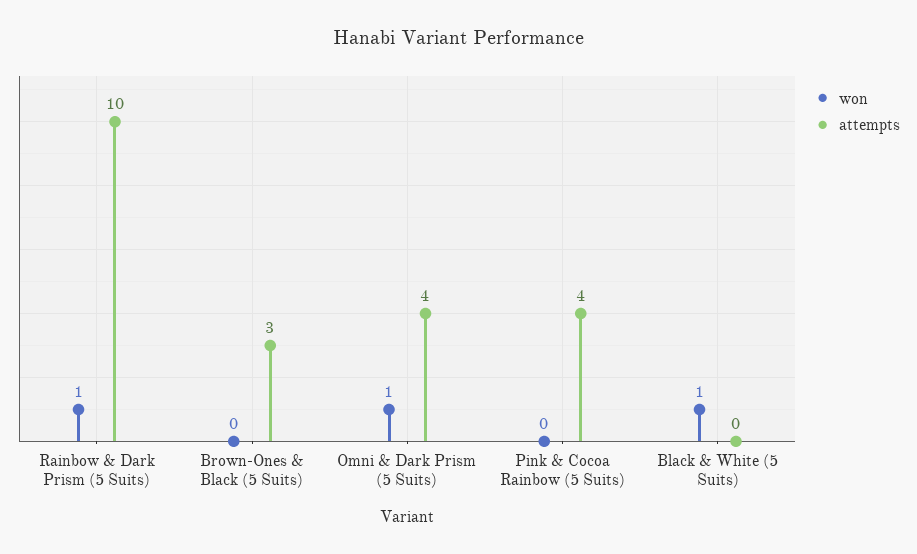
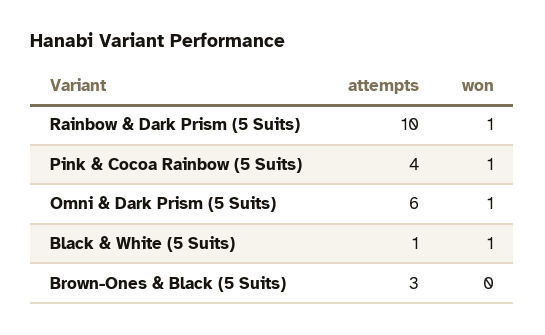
attempts, Omni & Dark Prism (5 Suits): 4 -> 6
won, Pink & Cocoa Rainbow (5 Suits): 0 -> 1
attempts, Black & White (5 Suits): 0 -> 1

